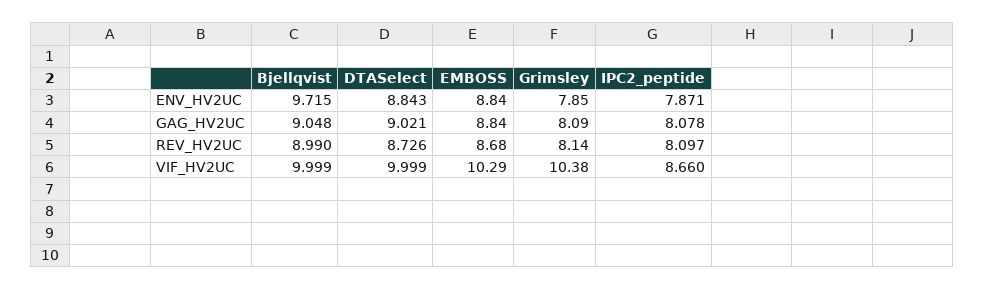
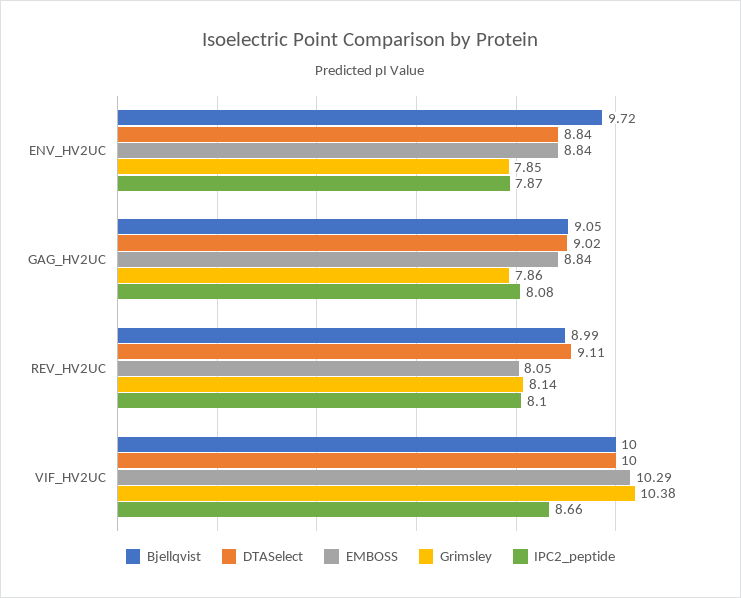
Grimsley, GAG_HV2UC: 8.09 -> 7.86
DTASelect, REV_HV2UC: 8.726 -> 9.11
EMBOSS, REV_HV2UC: 8.68 -> 8.05

